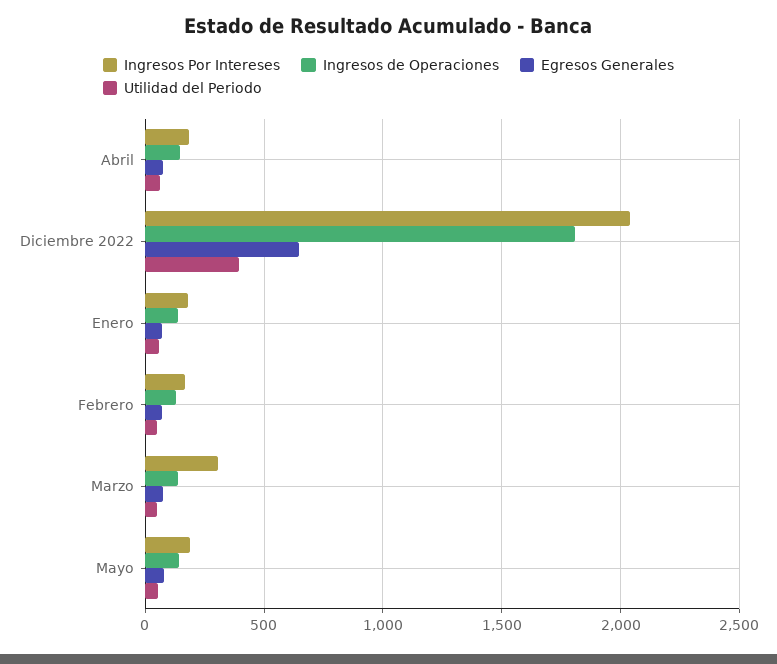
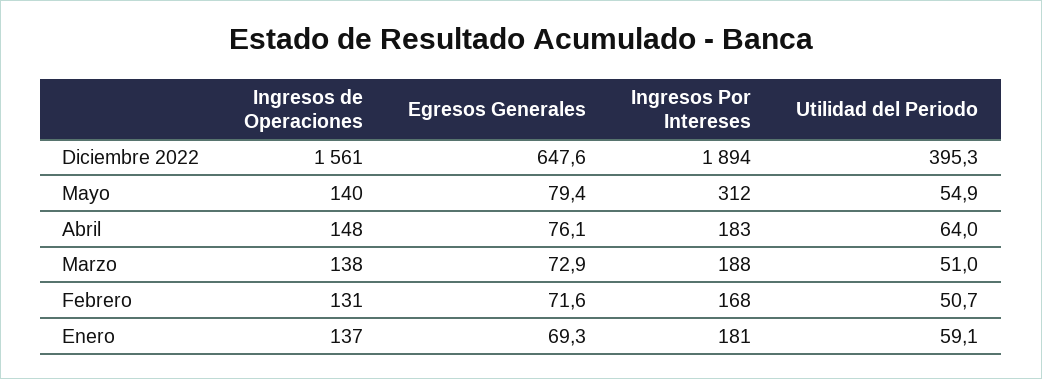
Ingresos Por Intereses, Diciembre 2022: 2050 -> 1894
Ingresos de Operaciones, Diciembre 2022: 1800 -> 1561
Ingresos Por Intereses, Marzo: 300 -> 188
Ingresos Por Intereses, Mayo: 200 -> 312

